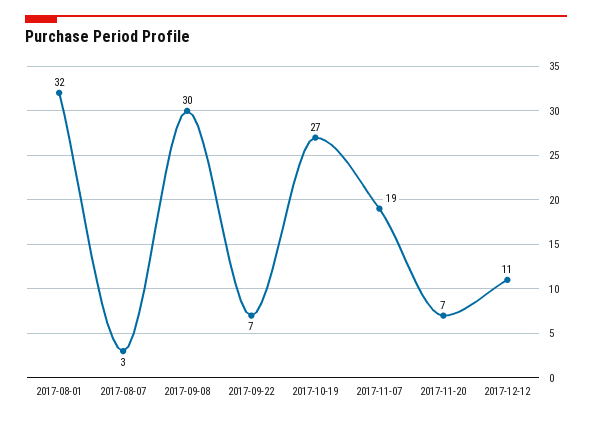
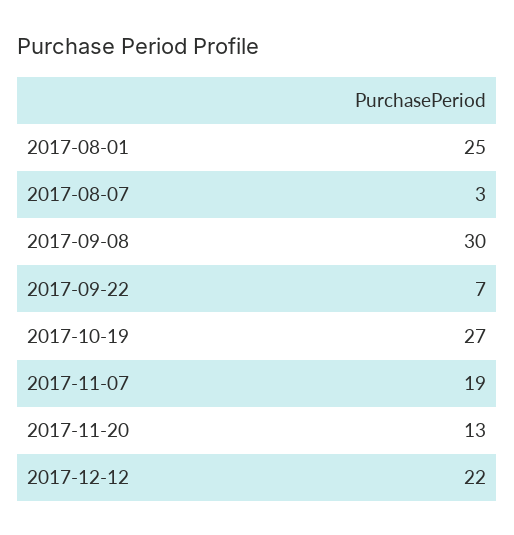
2017-08-01: 32 -> 25
2017-11-20: 7 -> 13
2017-12-12: 11 -> 22

